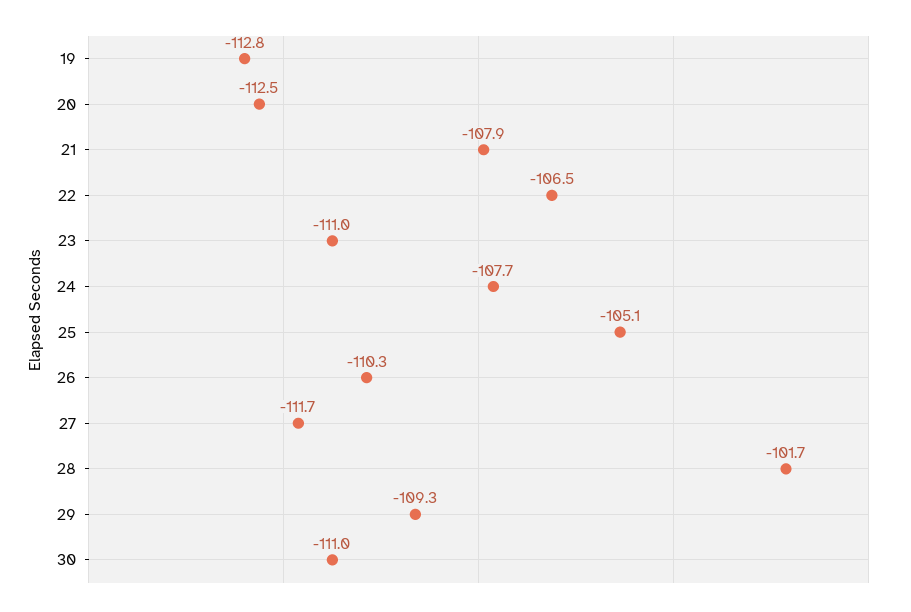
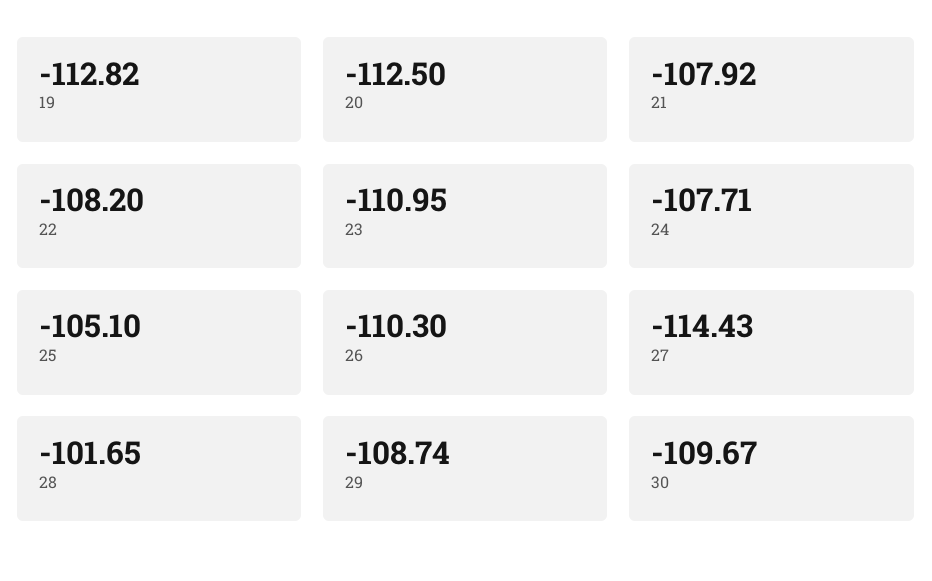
22: -106.5 -> -108.2
27: -111.7 -> -114.43
29: -109.3 -> -108.74
30: -111 -> -109.67

